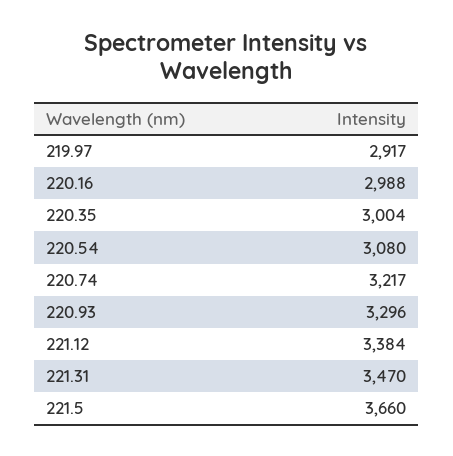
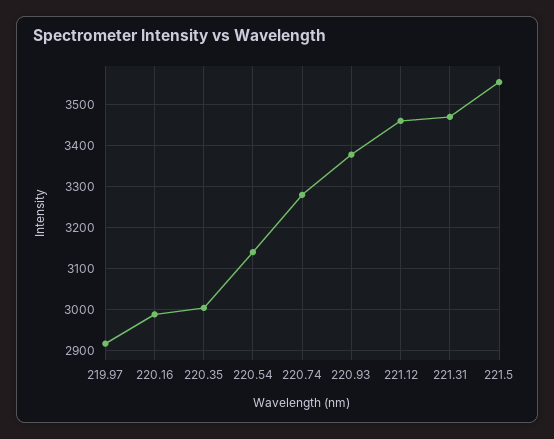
220.54: 3080 -> 3140
220.74: 3217 -> 3280
220.93: 3296 -> 3380
221.12: 3384 -> 3460
221.5: 3660 -> 3560

